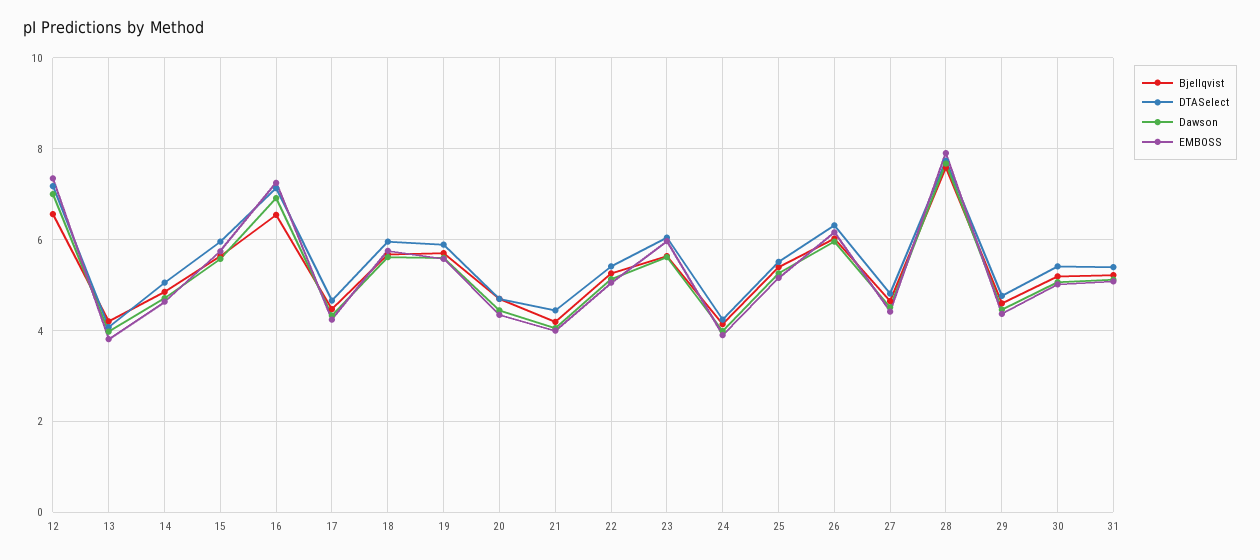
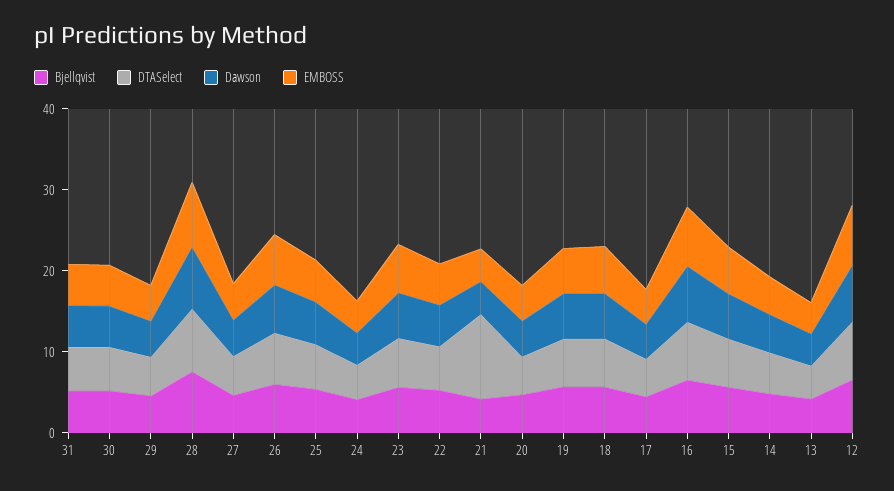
DTASelect, 21: 4.4 -> 10

